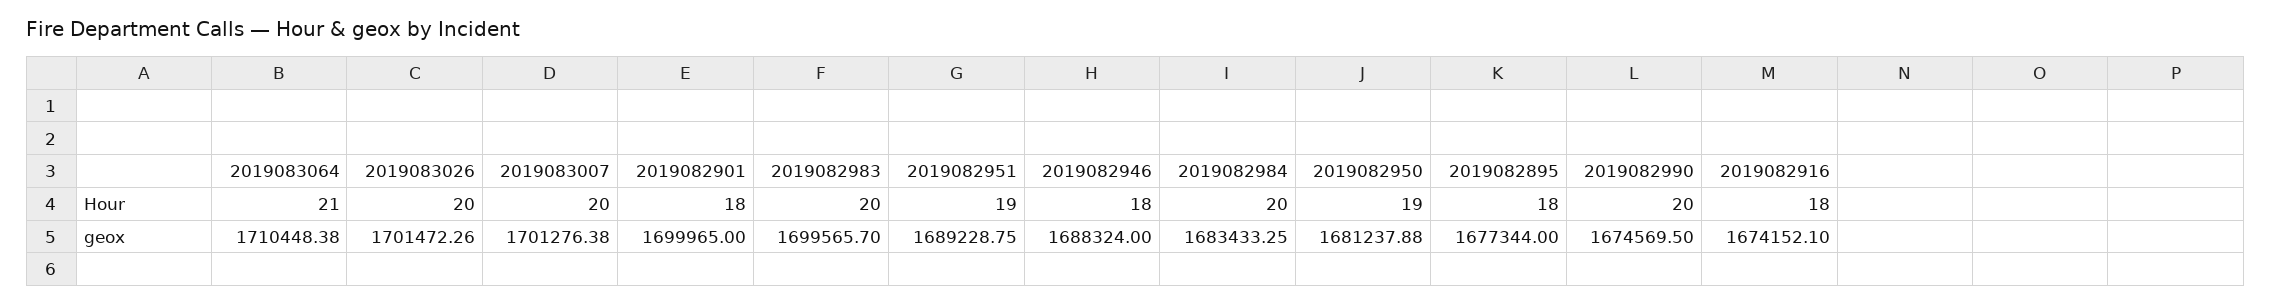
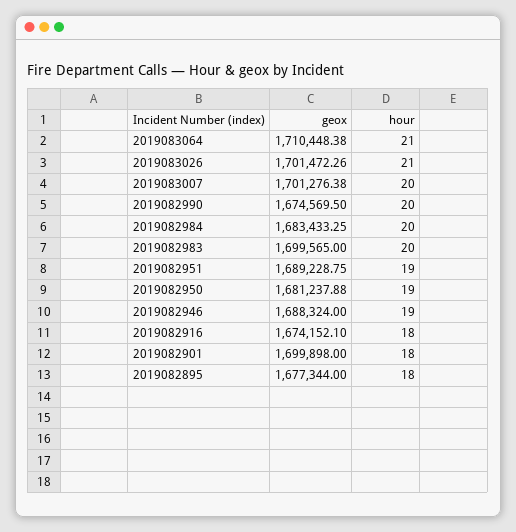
2019083026, Hour: 20 -> 21
2019082946, Hour: 18 -> 19
2019082901, geox: 1699965 -> 1699898
2019082983, geox: 1699565.7 -> 1699565

